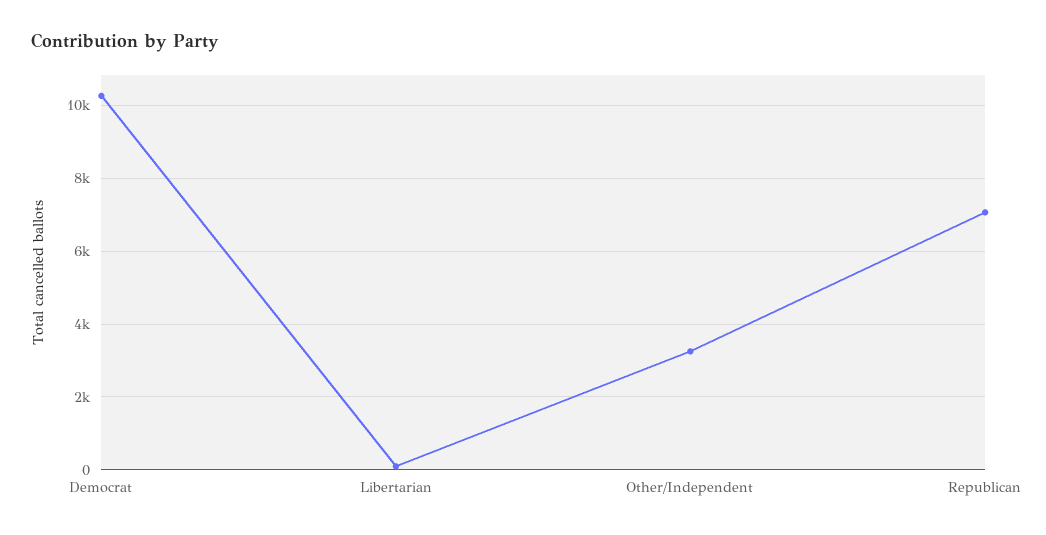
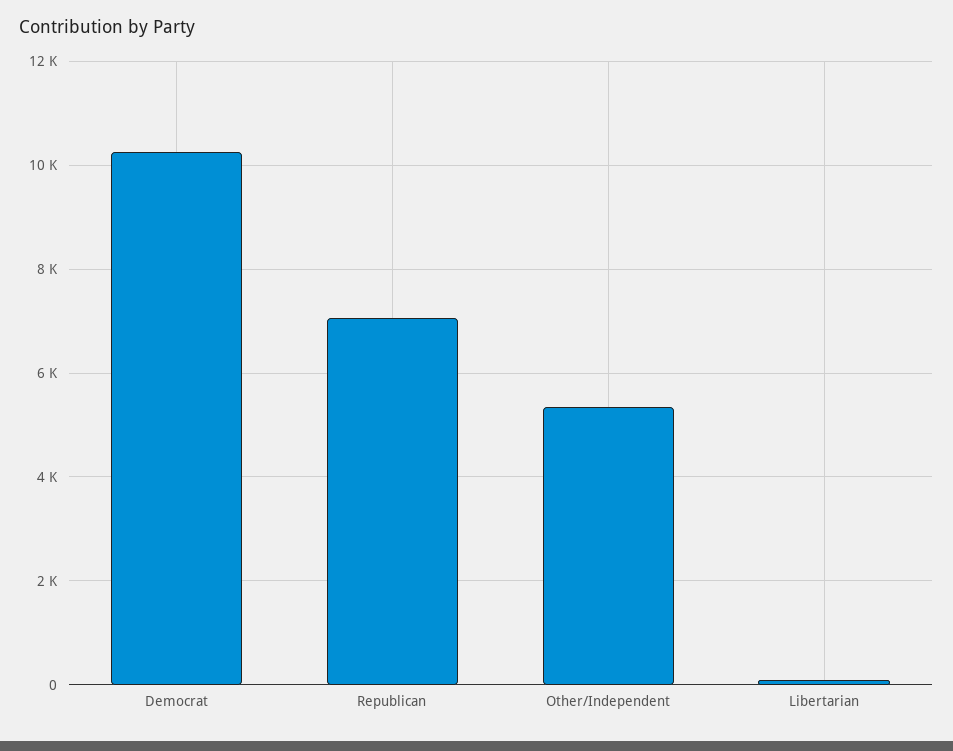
Other/Independent: 3200 -> 5400

